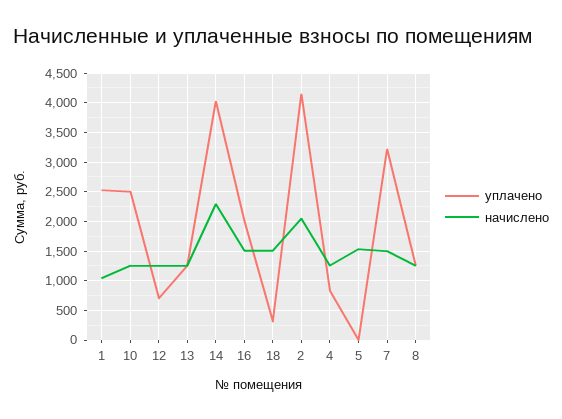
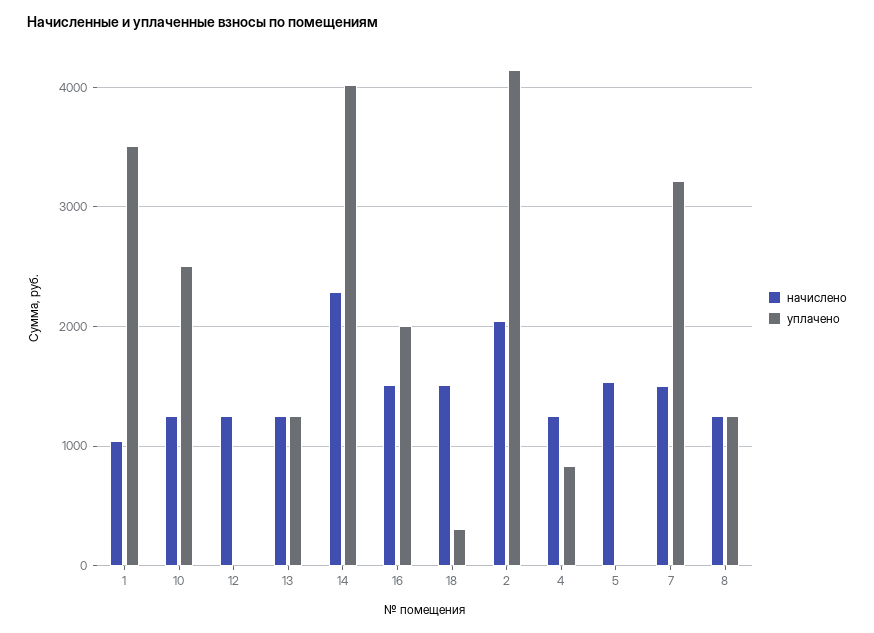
уплачено, 1: 2500 -> 3500
уплачено, 12: 750 -> 0

